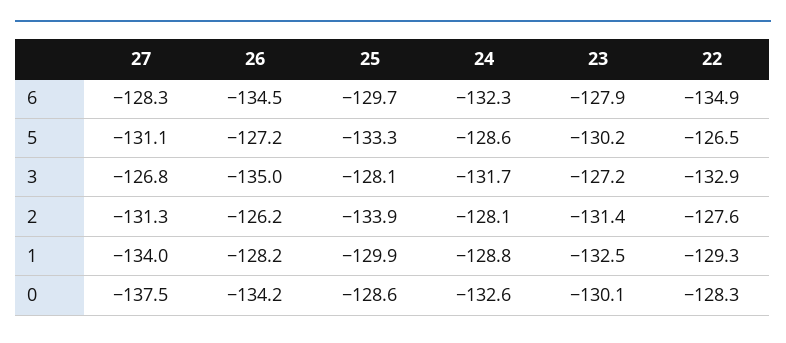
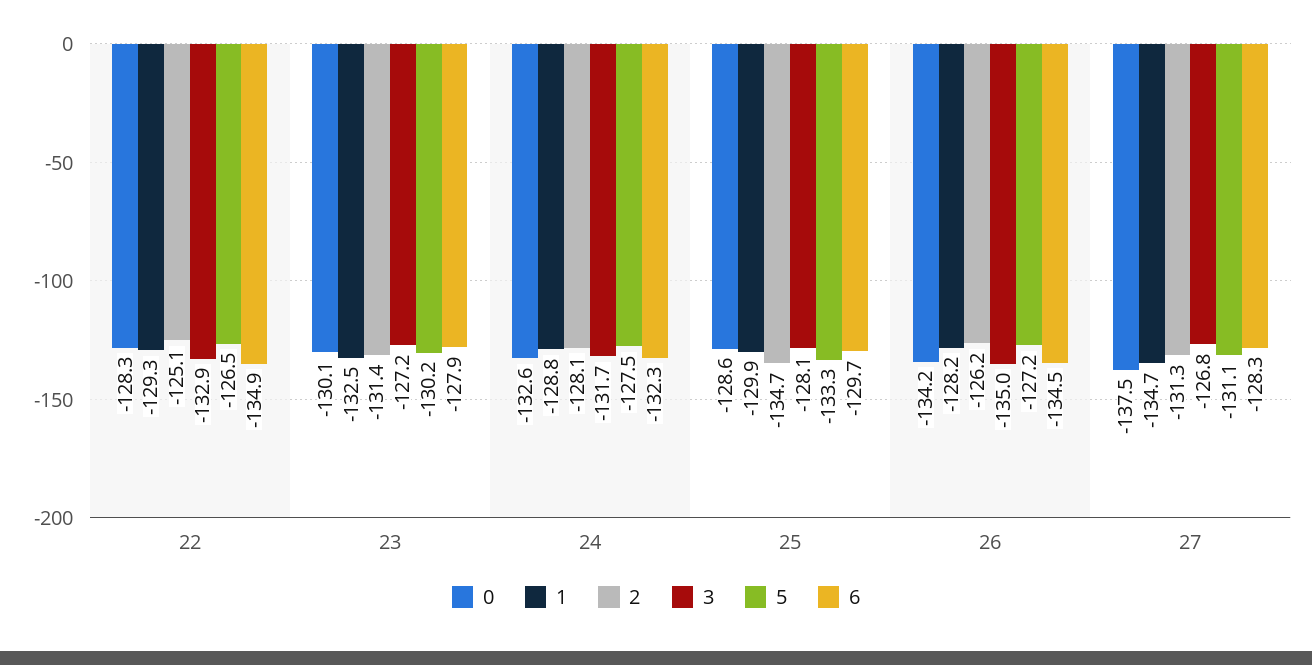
5, 24: -128.6 -> -127.5
2, 25: -133.9 -> -134.7
2, 22: -127.6 -> -125.1
1, 27: -134 -> -134.7

